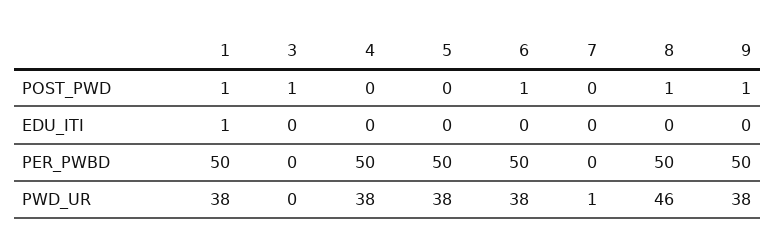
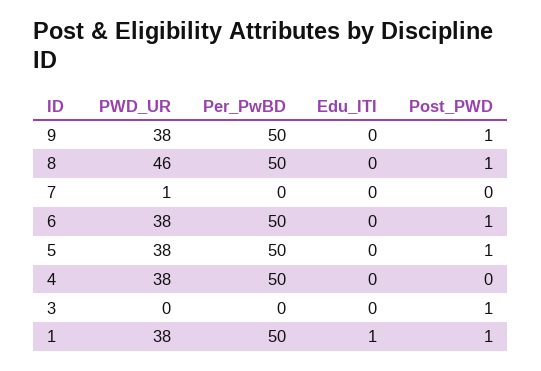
5, POST_PWD: 0 -> 1

